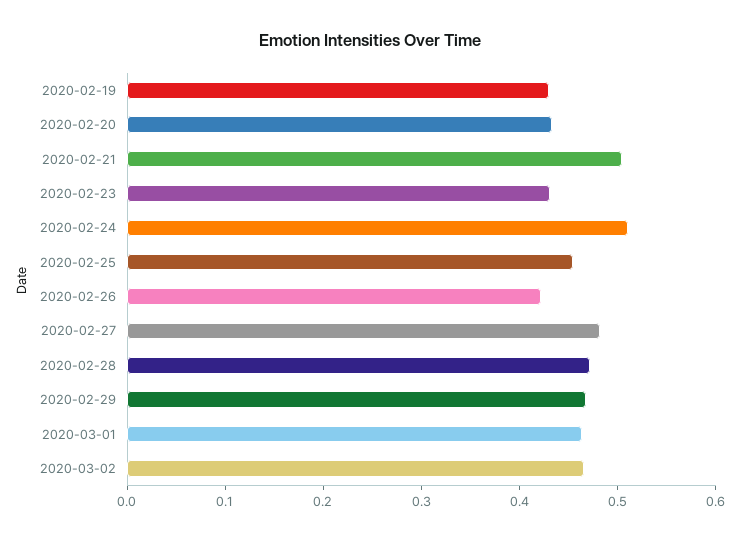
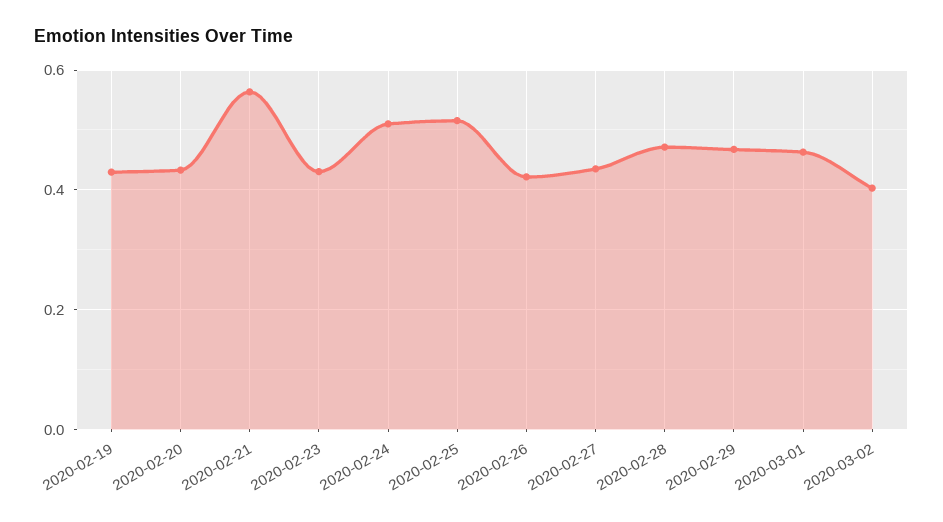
2020-02-21: 0.5 -> 0.56
2020-02-25: 0.46 -> 0.52
2020-02-27: 0.48 -> 0.44
2020-03-02: 0.46 -> 0.4

